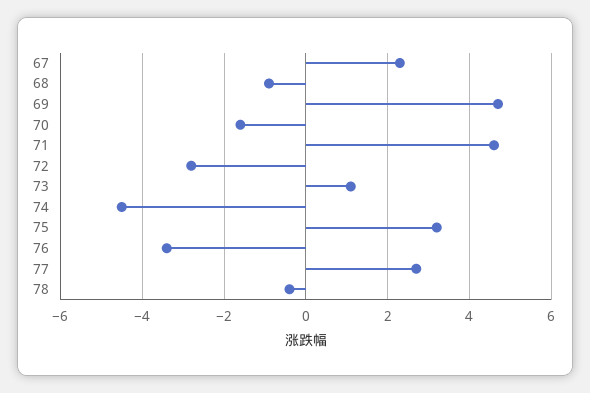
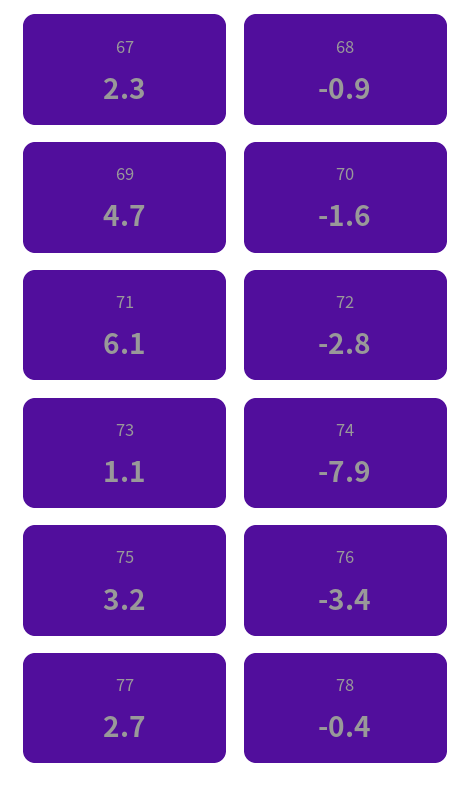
71: 4.5 -> 6.1
74: -4.5 -> -7.9

